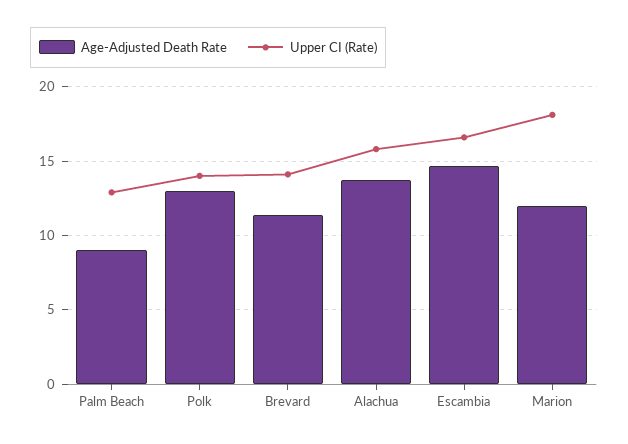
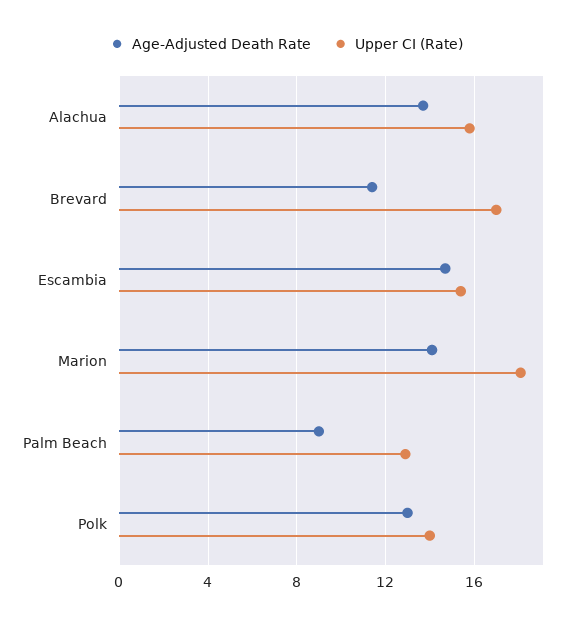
Upper CI (Rate), Brevard: 14 -> 17
Upper CI (Rate), Escambia: 16.5 -> 15.5
Age-Adjusted Death Rate, Marion: 12 -> 14

